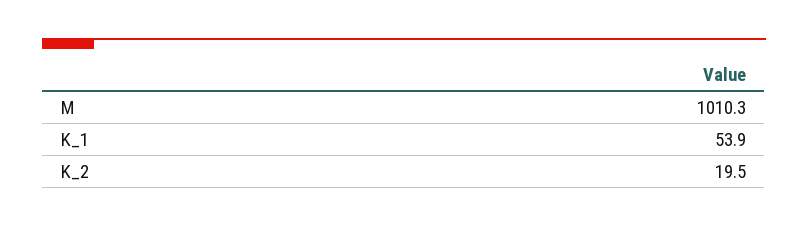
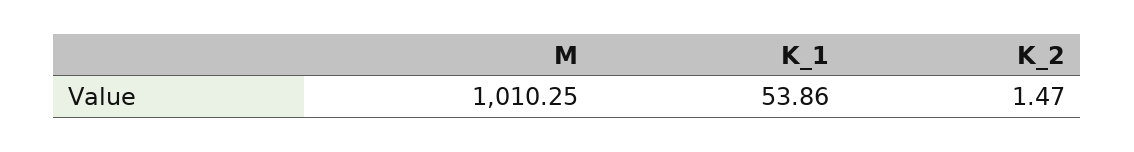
K_2: 19.5 -> 1.47

